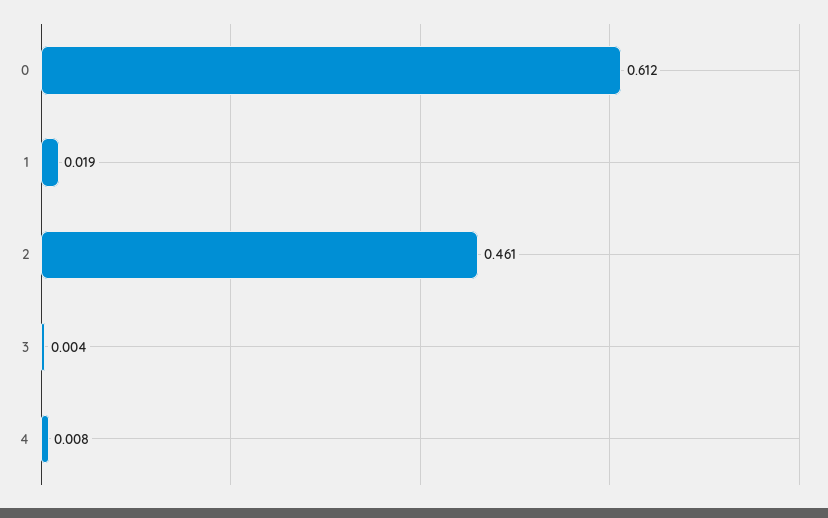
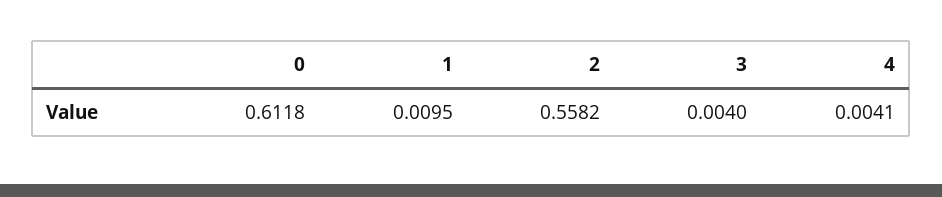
1: 0.019 -> 0.0095
2: 0.461 -> 0.5582
4: 0.008 -> 0.0041

